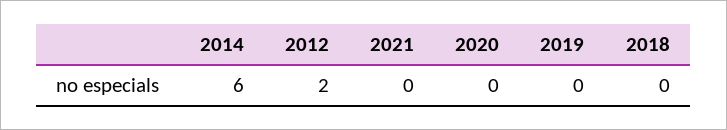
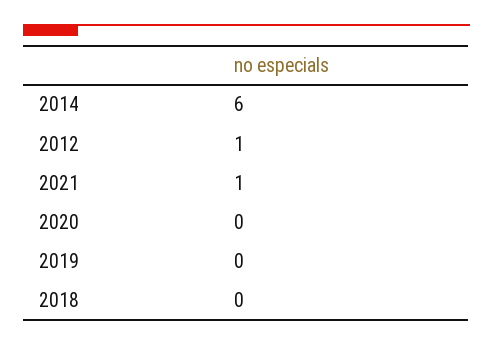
2012: 2 -> 1
2021: 0 -> 1

